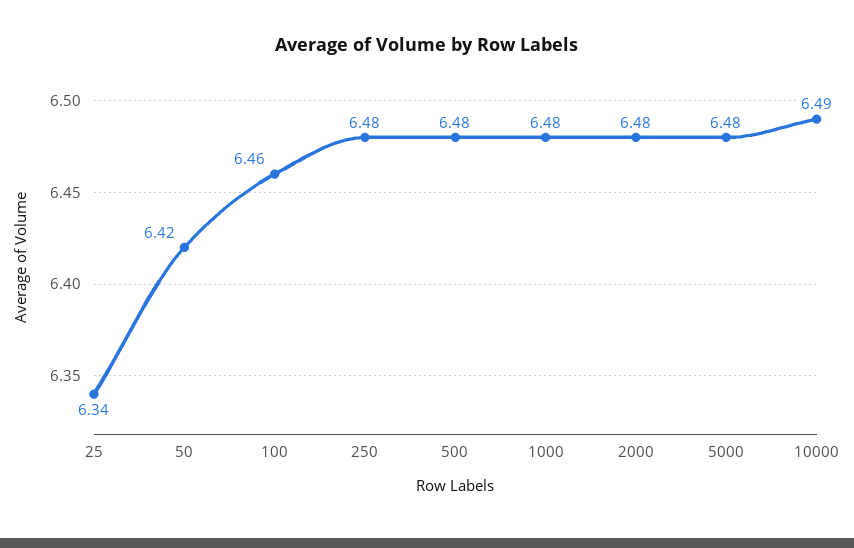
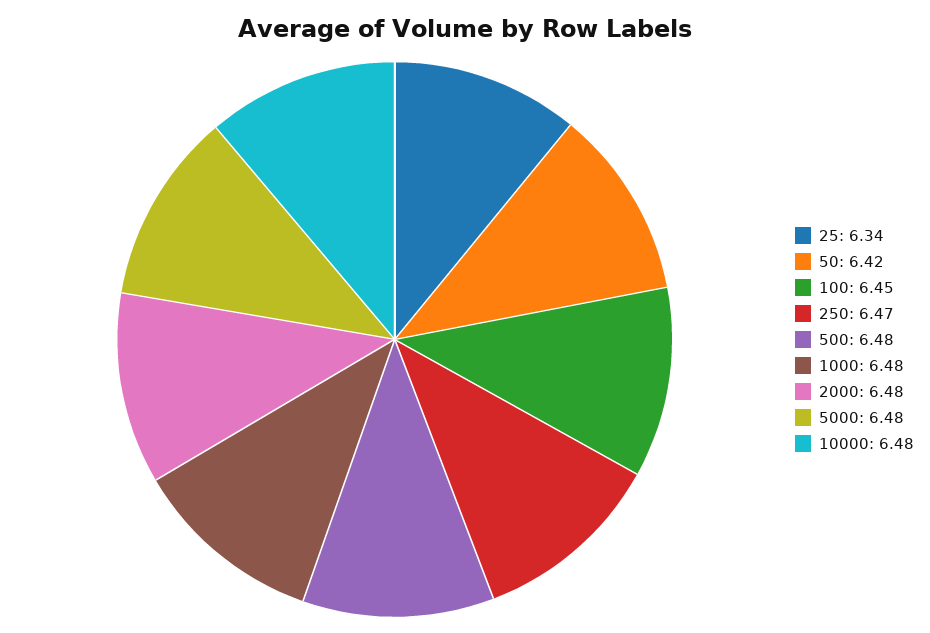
100: 6.46 -> 6.45
250: 6.48 -> 6.47
10000: 6.49 -> 6.48

